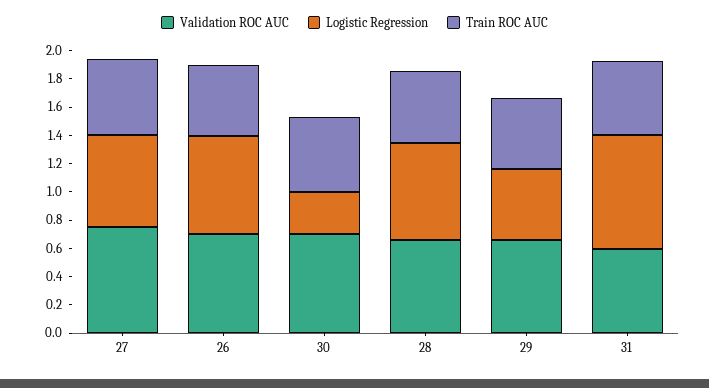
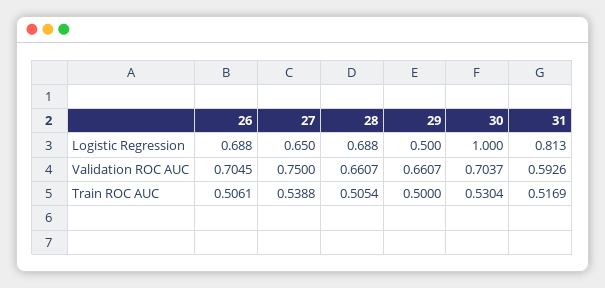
Logistic Regression, 30: 0.3 -> 1

